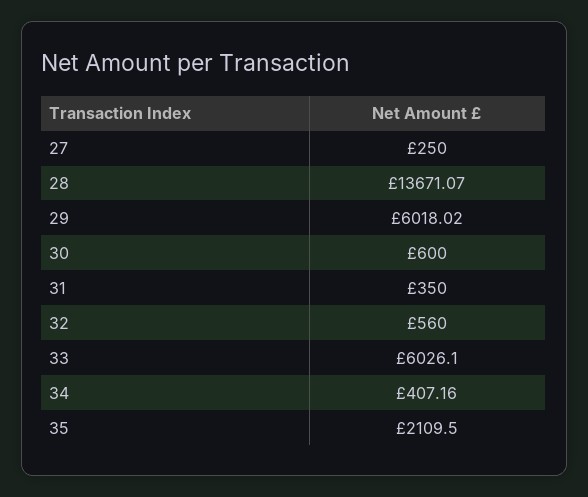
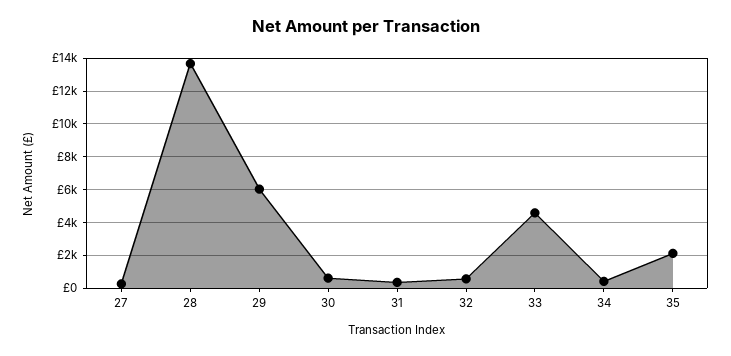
33: 6026.1 -> 4500

